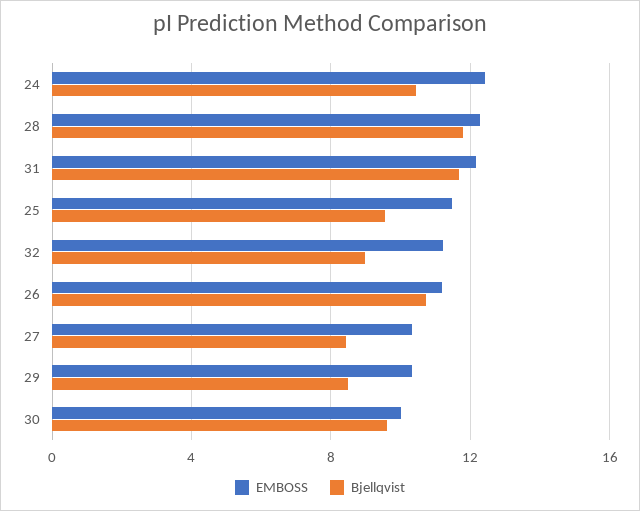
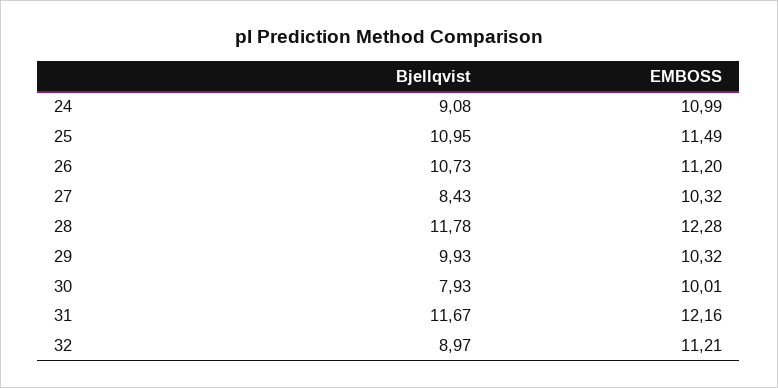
EMBOSS, 24: 12.5 -> 10.99
Bjellqvist, 24: 10.5 -> 9.08
Bjellqvist, 25: 9.5 -> 10.95
Bjellqvist, 29: 8.5 -> 9.93
Bjellqvist, 30: 9.5 -> 7.93

